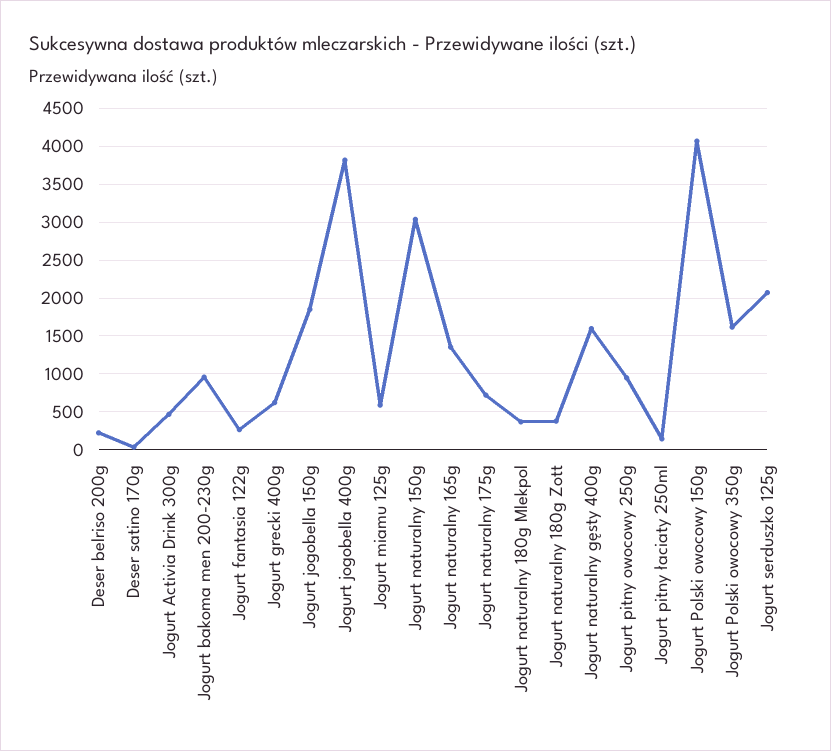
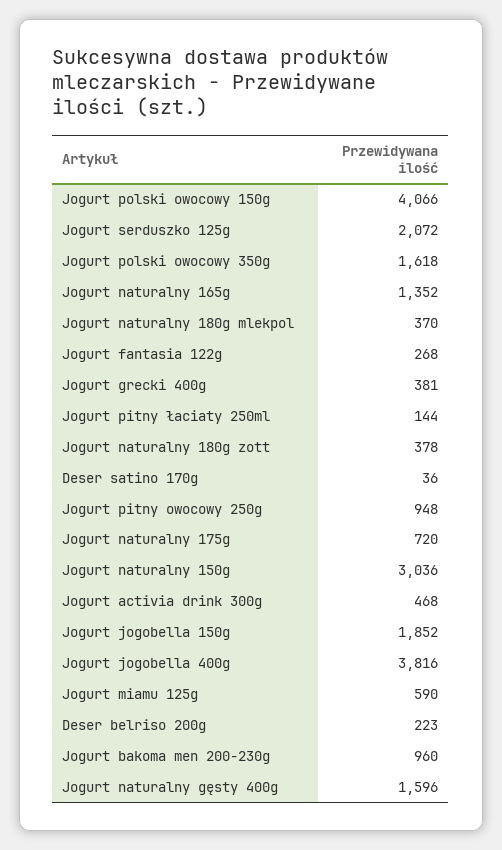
Jogurt grecki 400g: 600 -> 381

